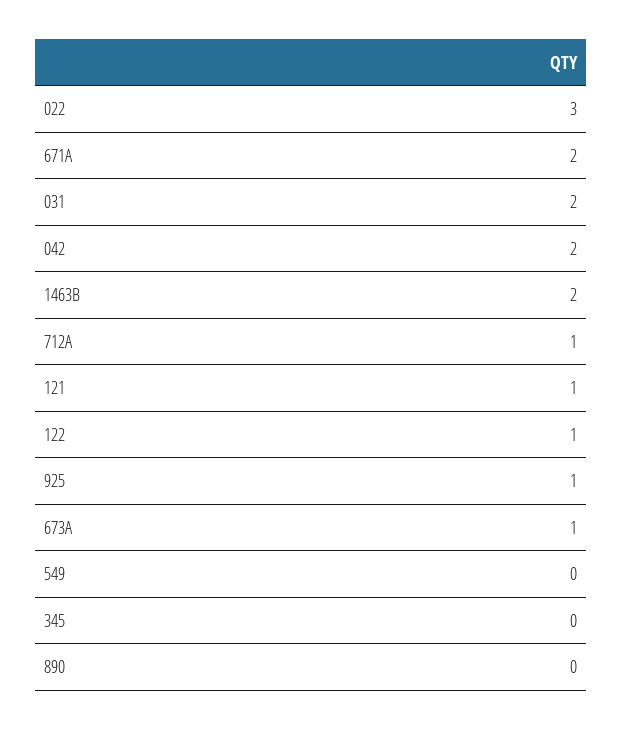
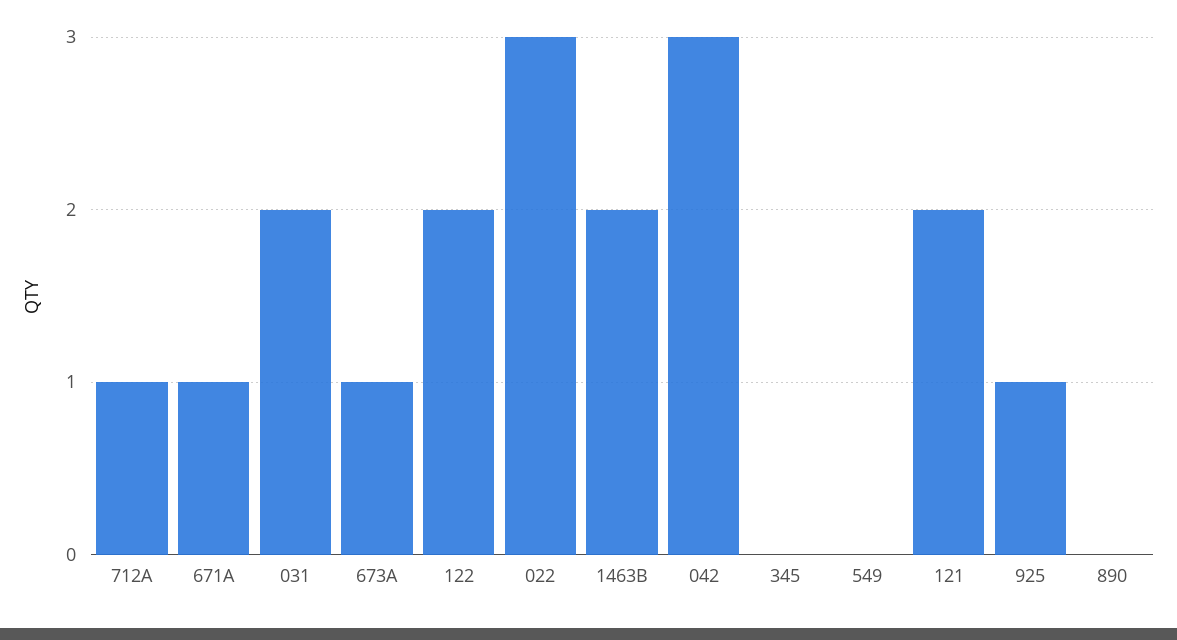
671A: 2 -> 1
042: 2 -> 3
121: 1 -> 2
122: 1 -> 2

